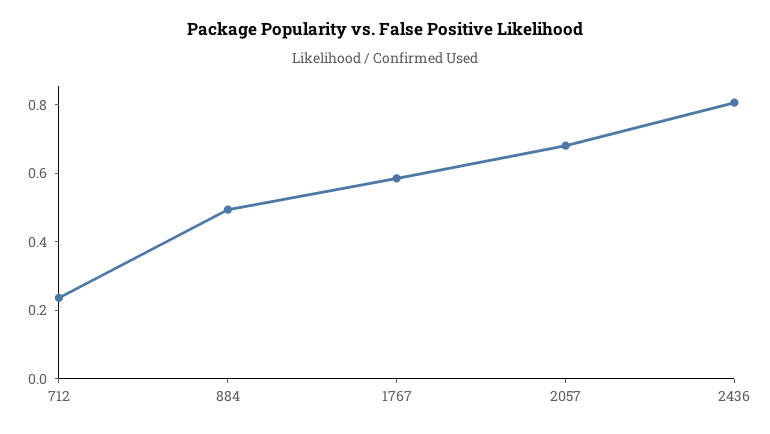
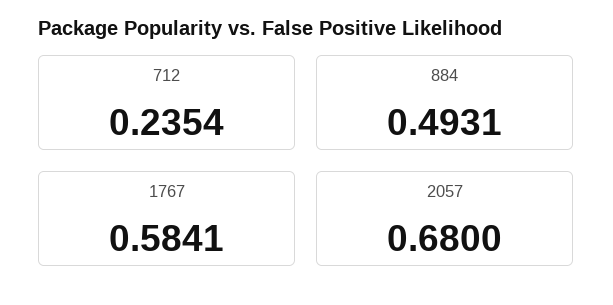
2436: 0.8 -> none

